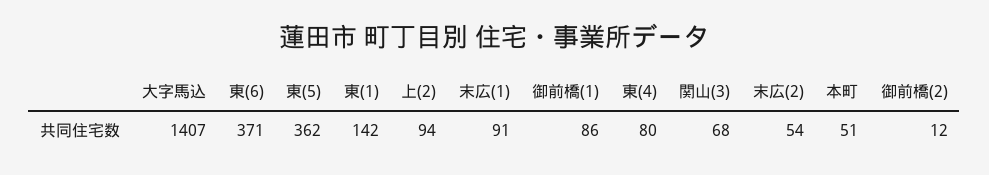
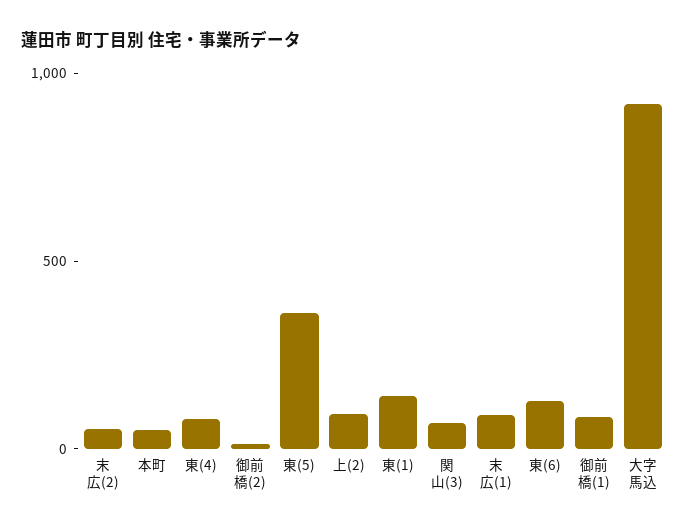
大字馬込: 1407 -> 900
東(6): 371 -> 100

